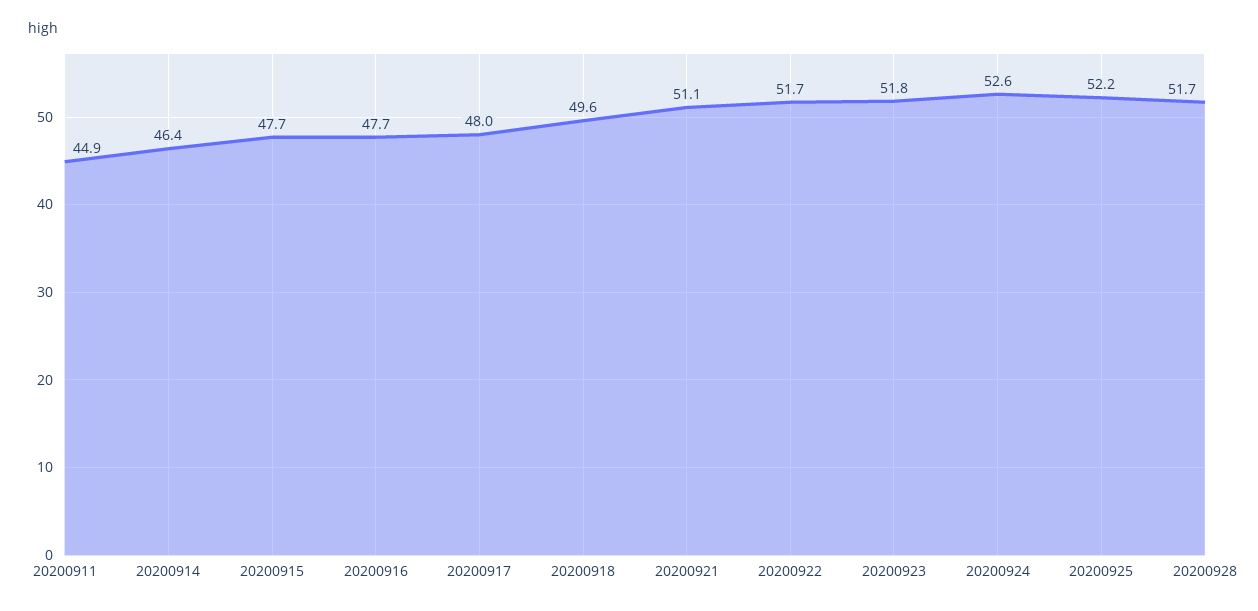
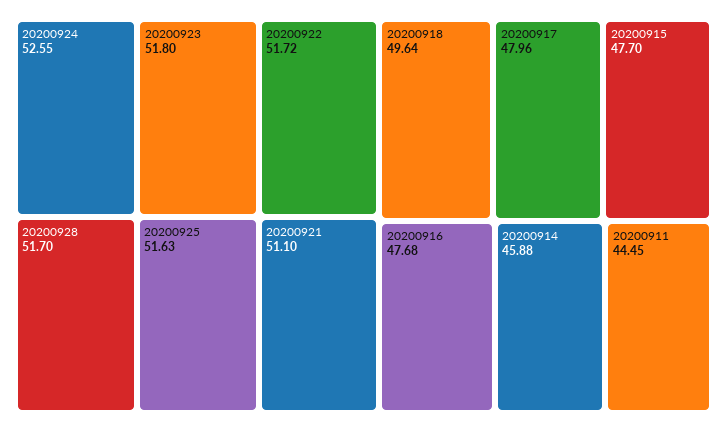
20200911: 44.9 -> 44.45
20200914: 46.4 -> 45.88
20200925: 52.2 -> 51.63

